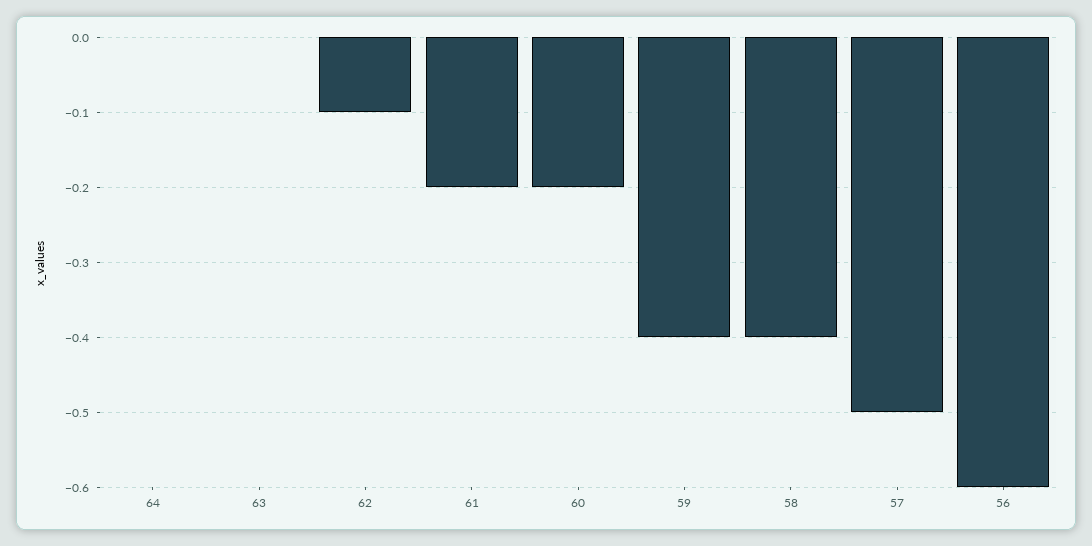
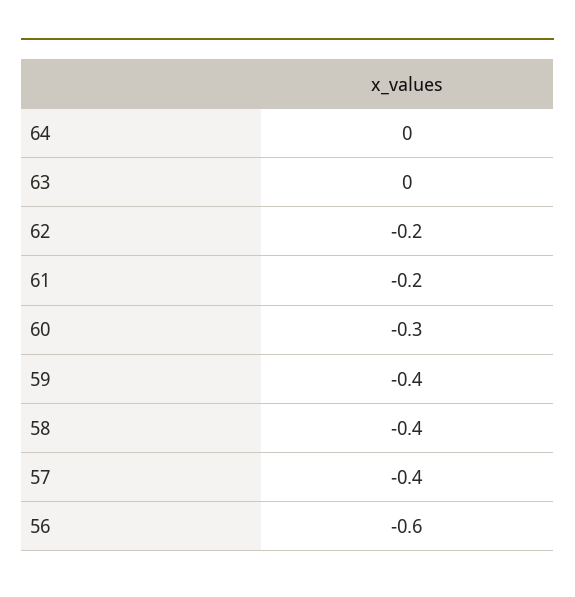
62: -0.1 -> -0.2
60: -0.2 -> -0.3
57: -0.5 -> -0.4

